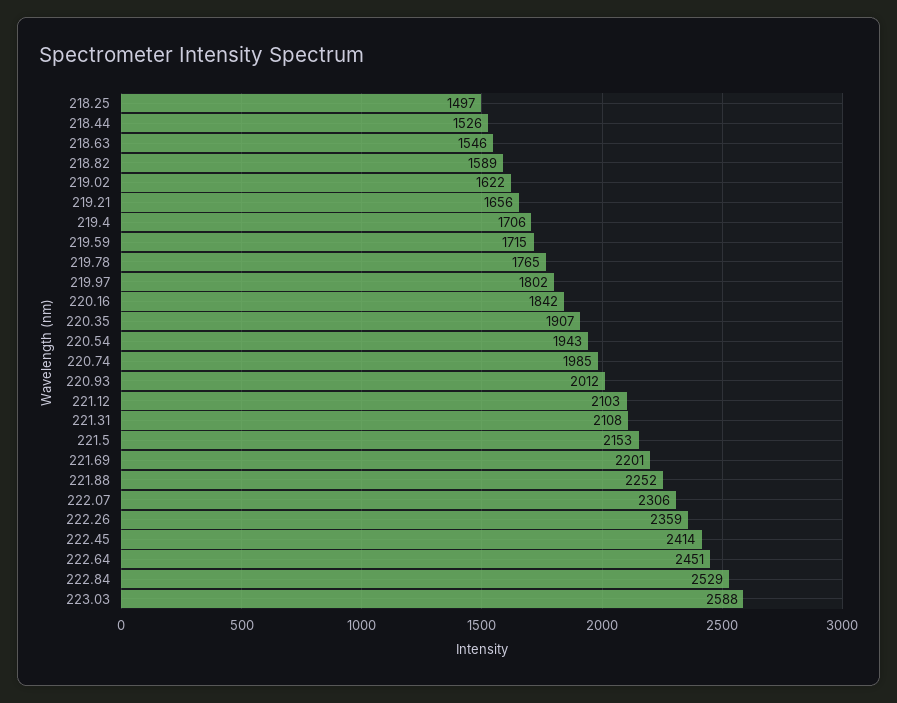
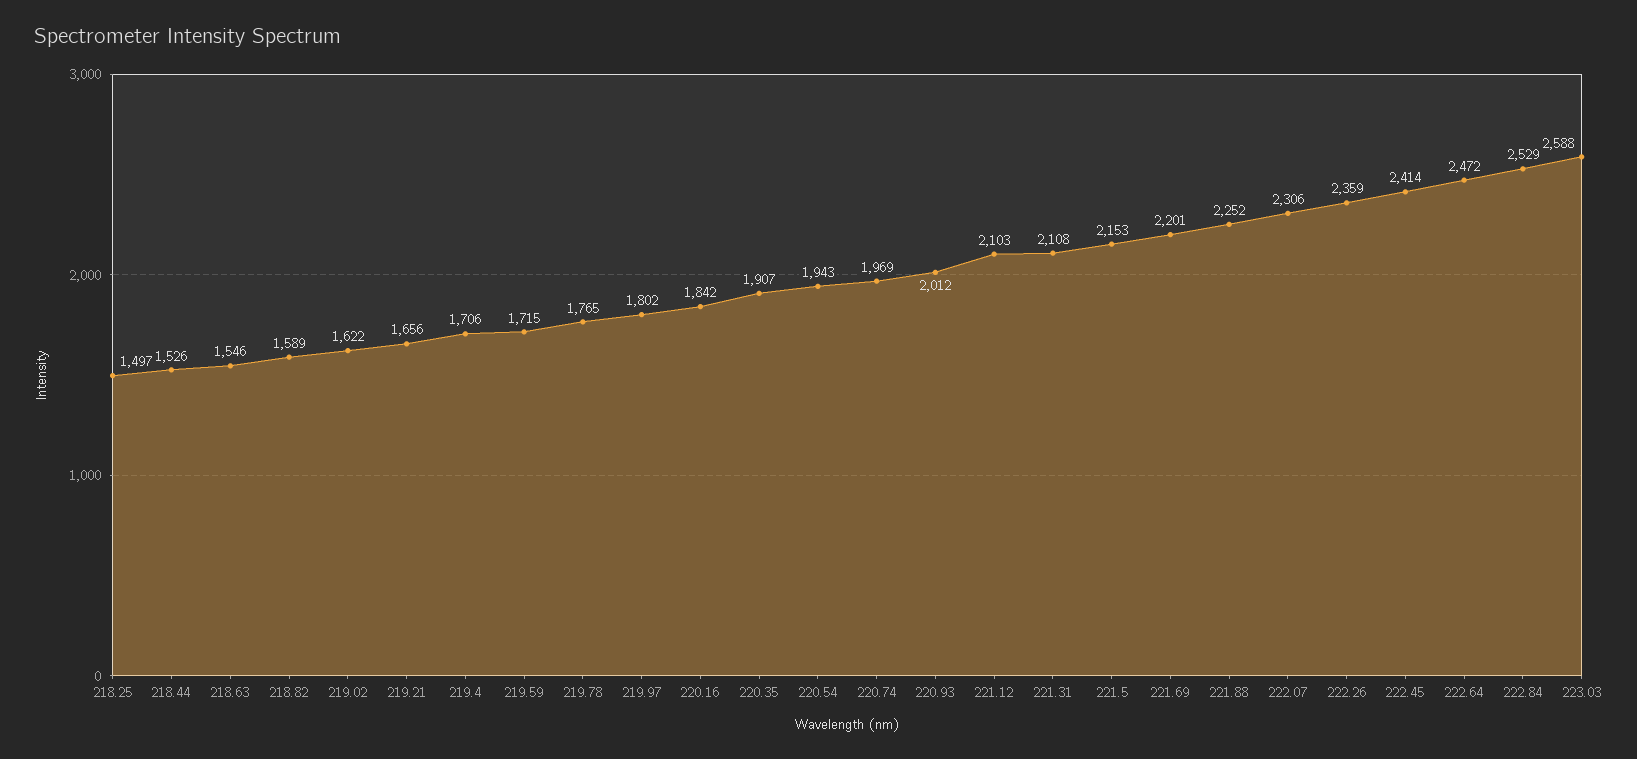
220.74: 1985 -> 1969
222.64: 2451 -> 2472

